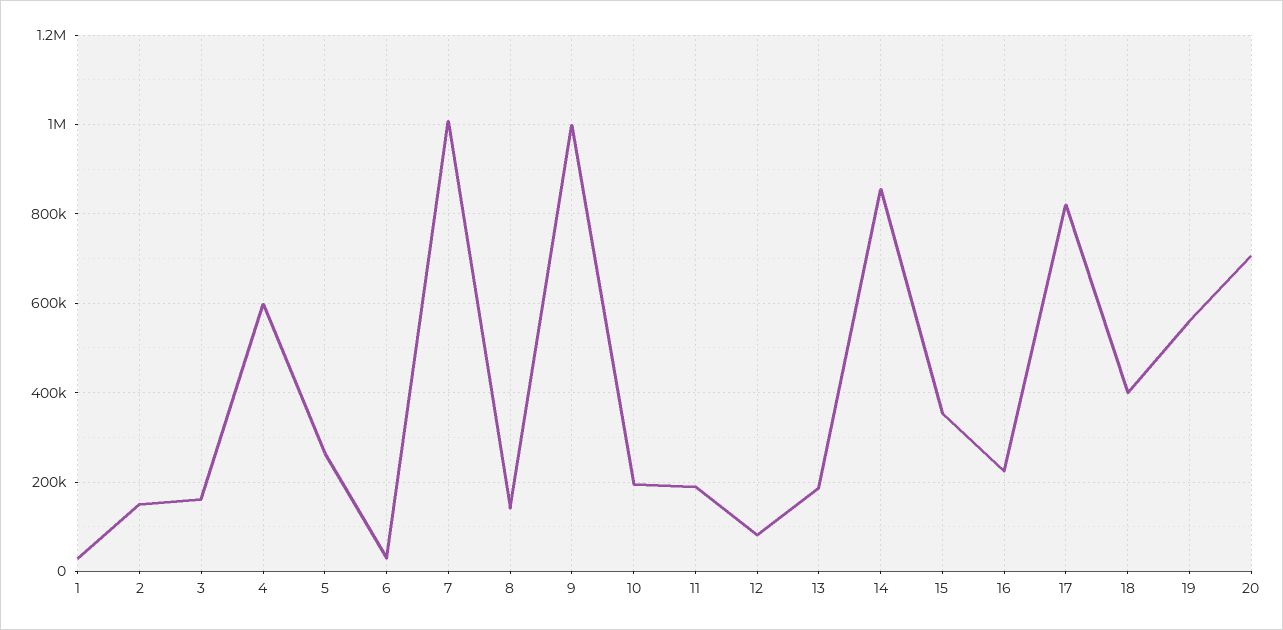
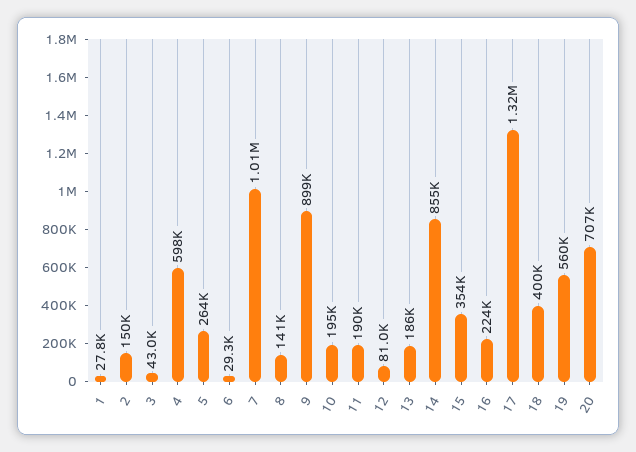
3: 160000 -> 43000
9: 1000000 -> 899000
17: 820000 -> 1320000

